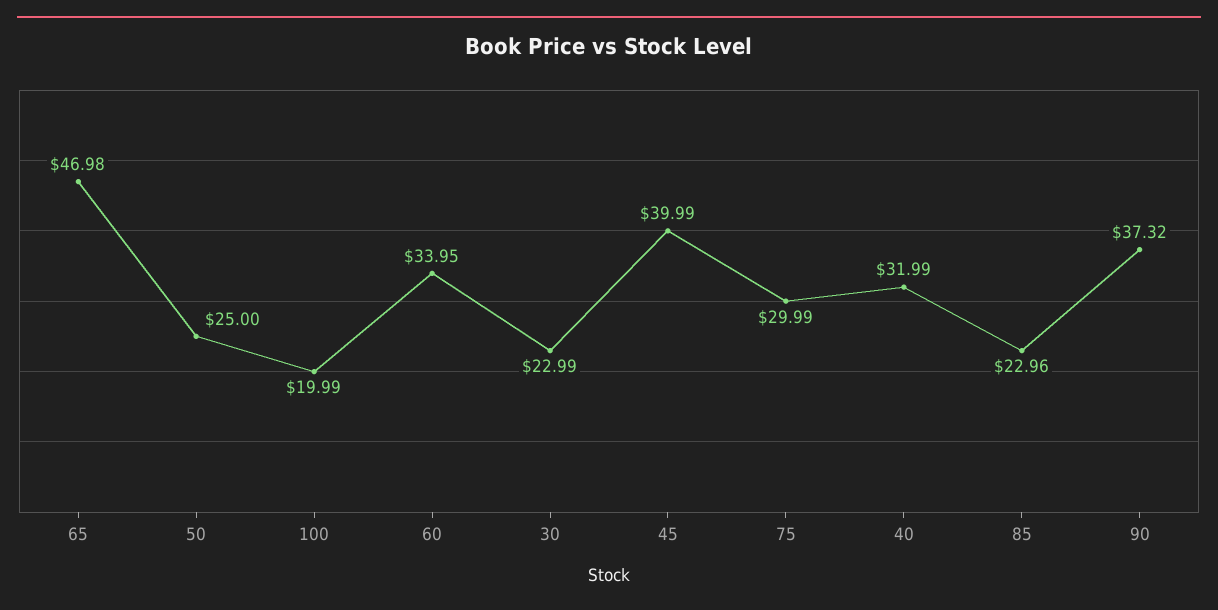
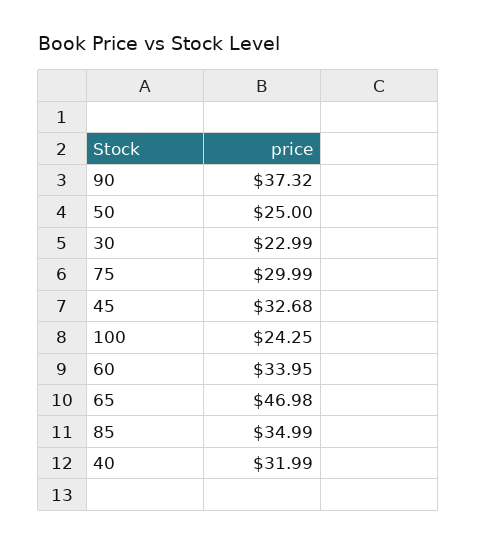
100: 19.99 -> 24.25
45: 39.99 -> 32.68
85: 22.96 -> 34.99

